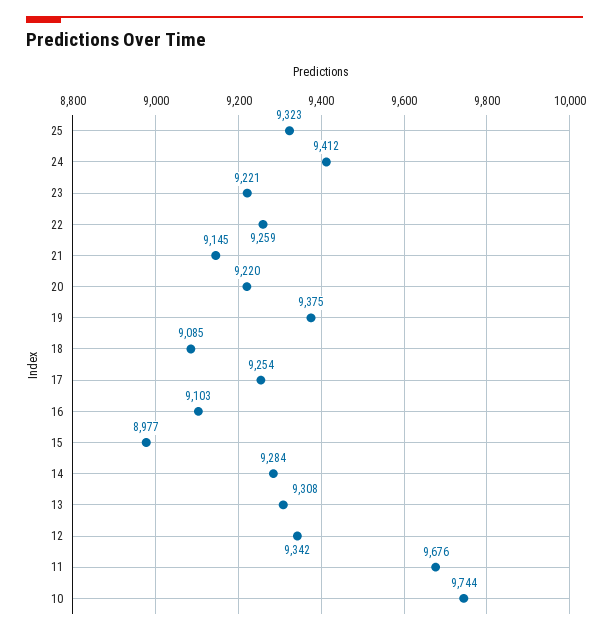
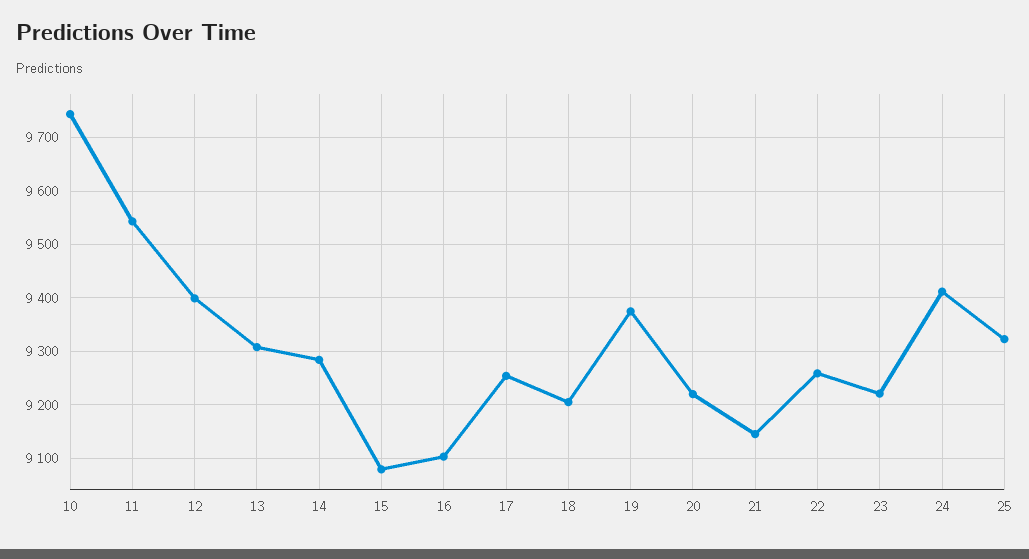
18: 9085 -> 9200
15: 8977 -> 9080
12: 9342 -> 9400
11: 9676 -> 9540

